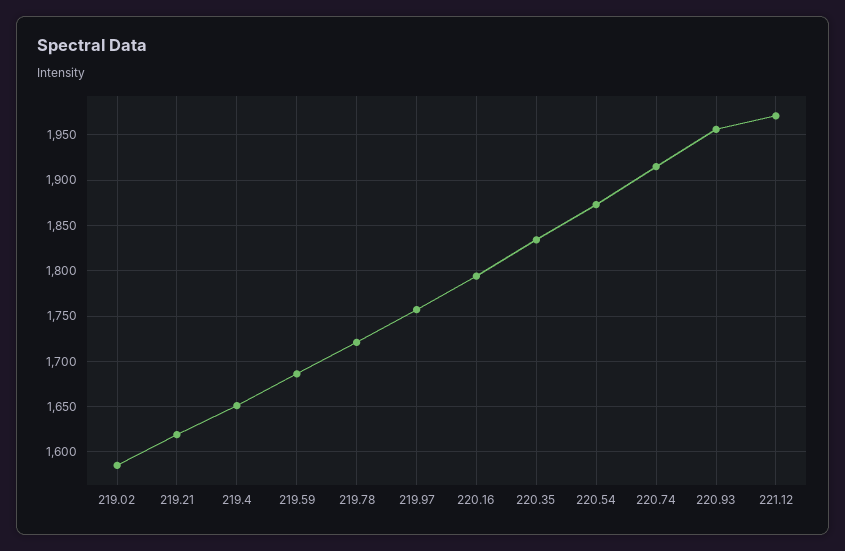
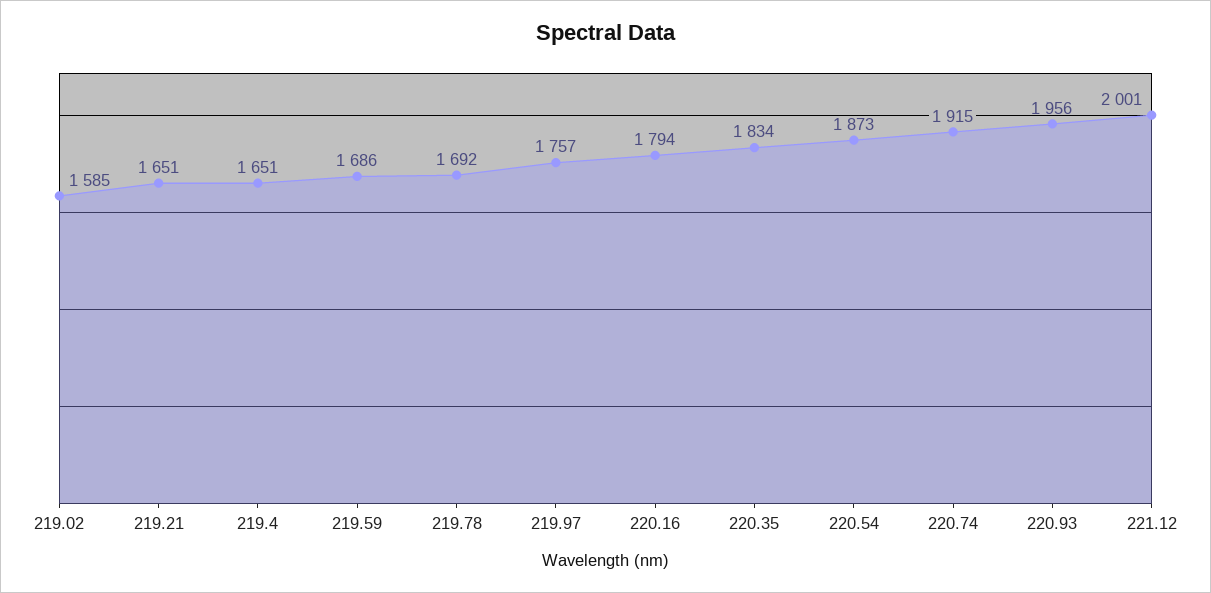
219.21: 1620 -> 1651
219.78: 1720 -> 1692
221.12: 1970 -> 2001

